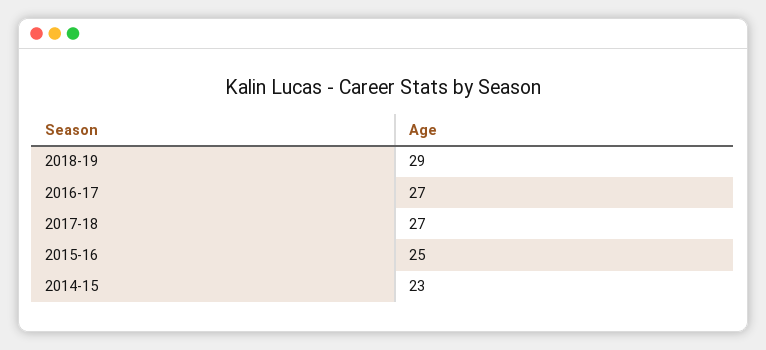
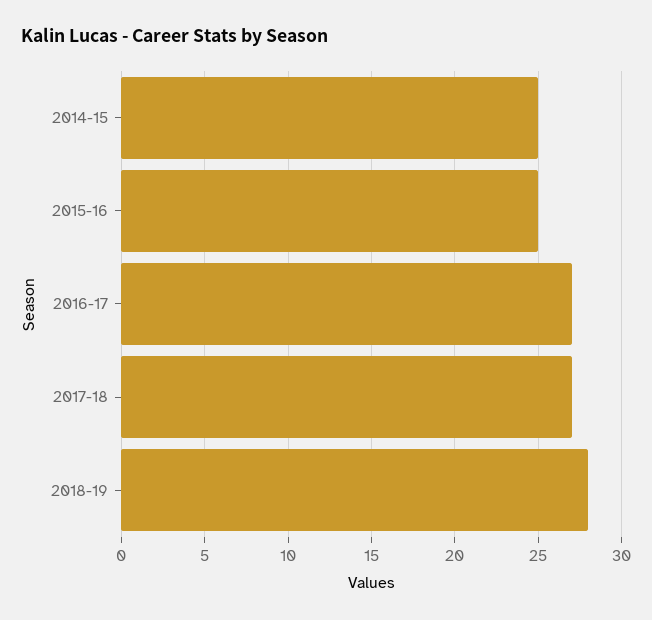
2018-19: 29 -> 28
2014-15: 23 -> 25

